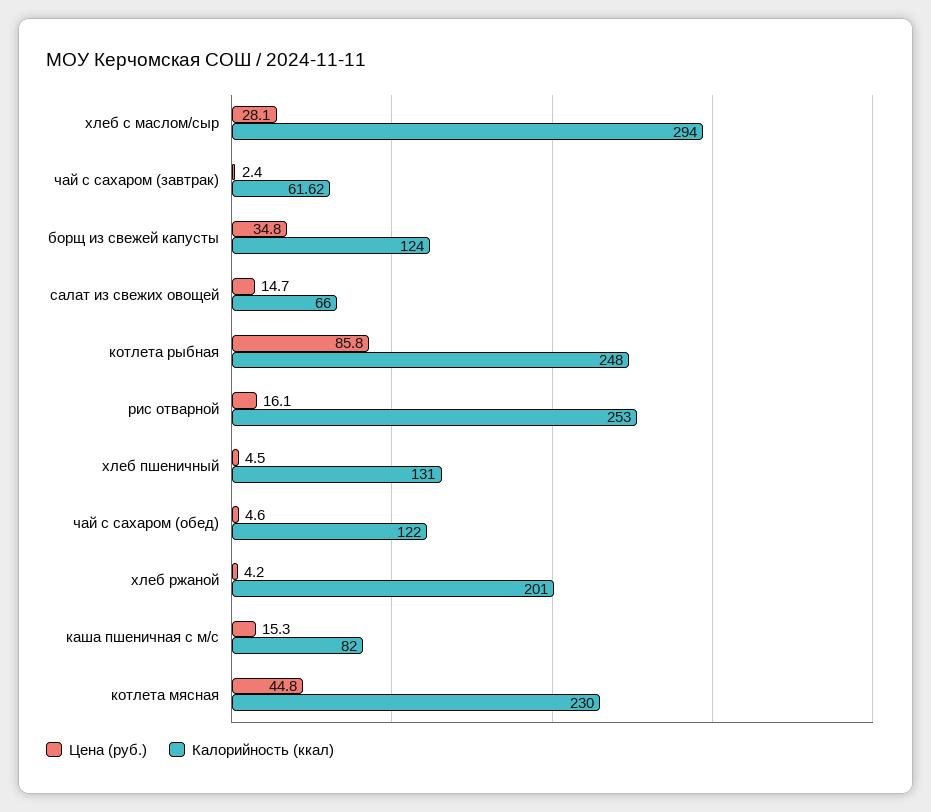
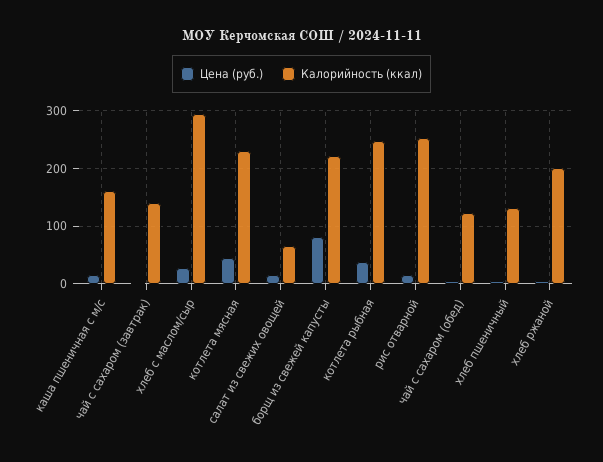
Калорийность (ккал), чай с сахаром (завтрак): 61.62 -> 140
Цена (руб.), борщ из свежей капусты: 34.8 -> 80
Калорийность (ккал), борщ из свежей капусты: 124 -> 220
Цена (руб.), котлета рыбная: 85.8 -> 40
Калорийность (ккал), каша пшеничная с м/с: 82 -> 160

